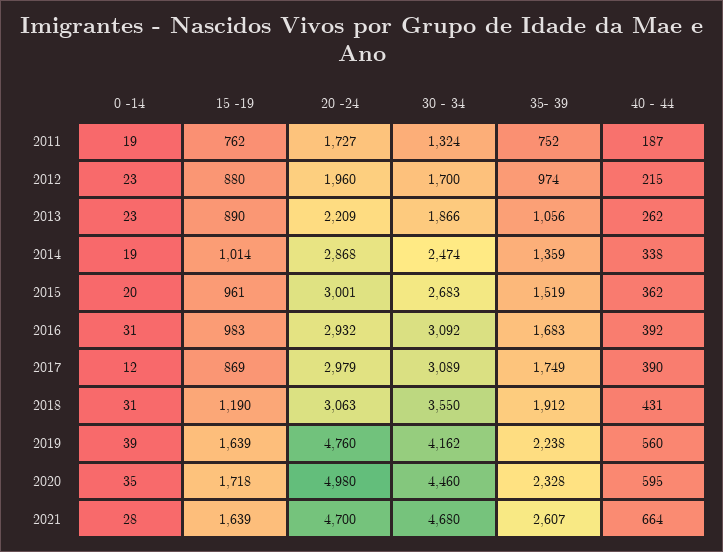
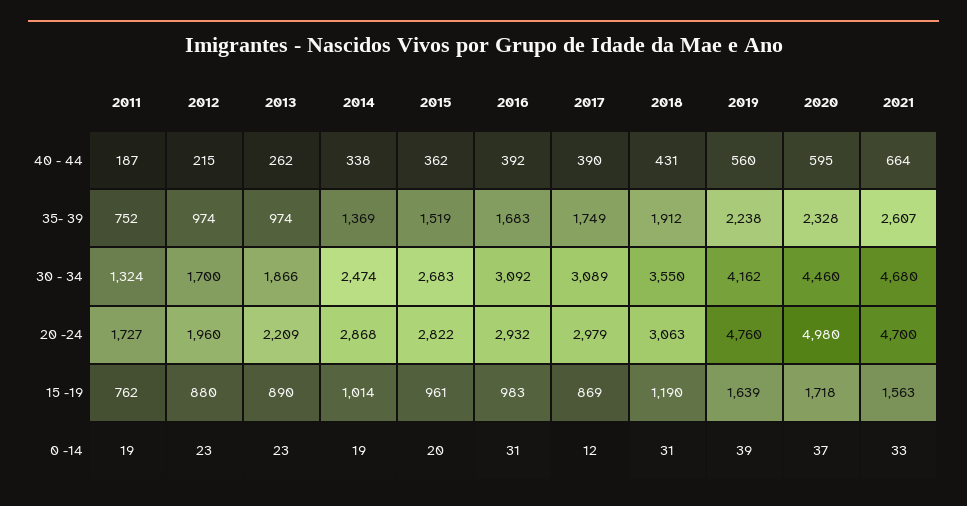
35- 39, 2013: 1056 -> 974
35- 39, 2014: 1359 -> 1369
20 -24, 2015: 3001 -> 2822
0 -14, 2020: 35 -> 37
0 -14, 2021: 28 -> 33
15 -19, 2021: 1639 -> 1563

